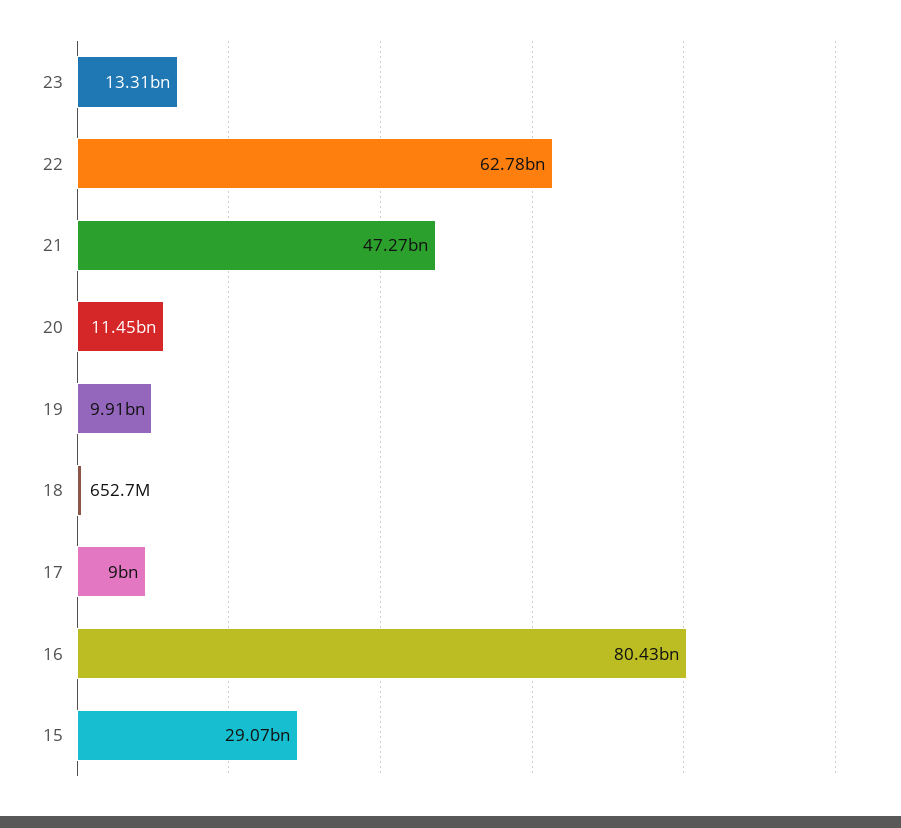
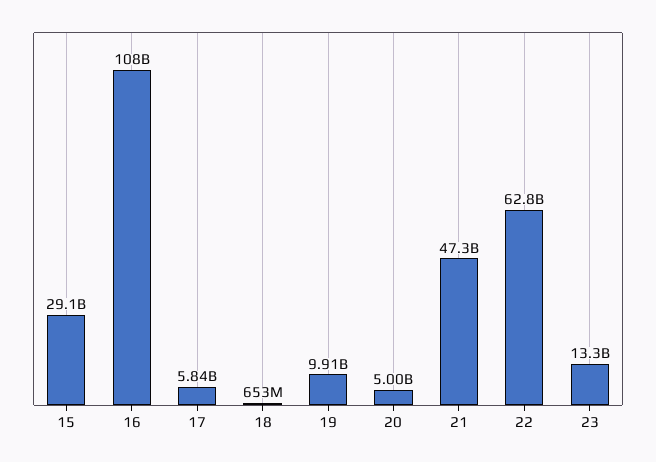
20: 11450000000 -> 5000000000
17: 9000000000 -> 5840000000
16: 80430000000 -> 108000000000

